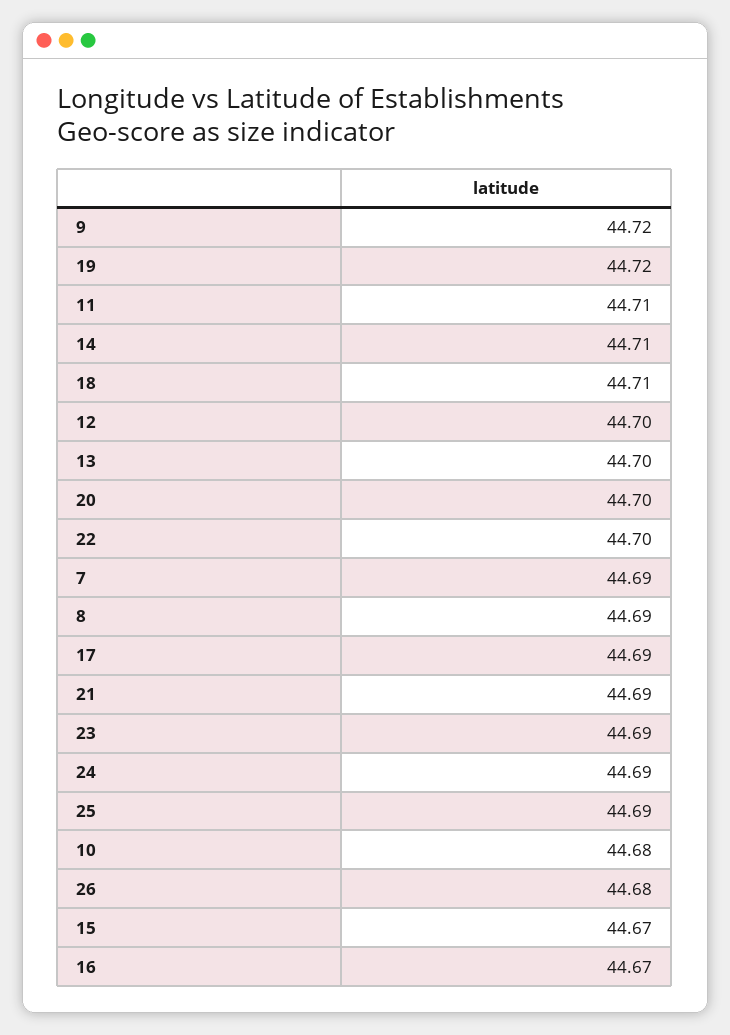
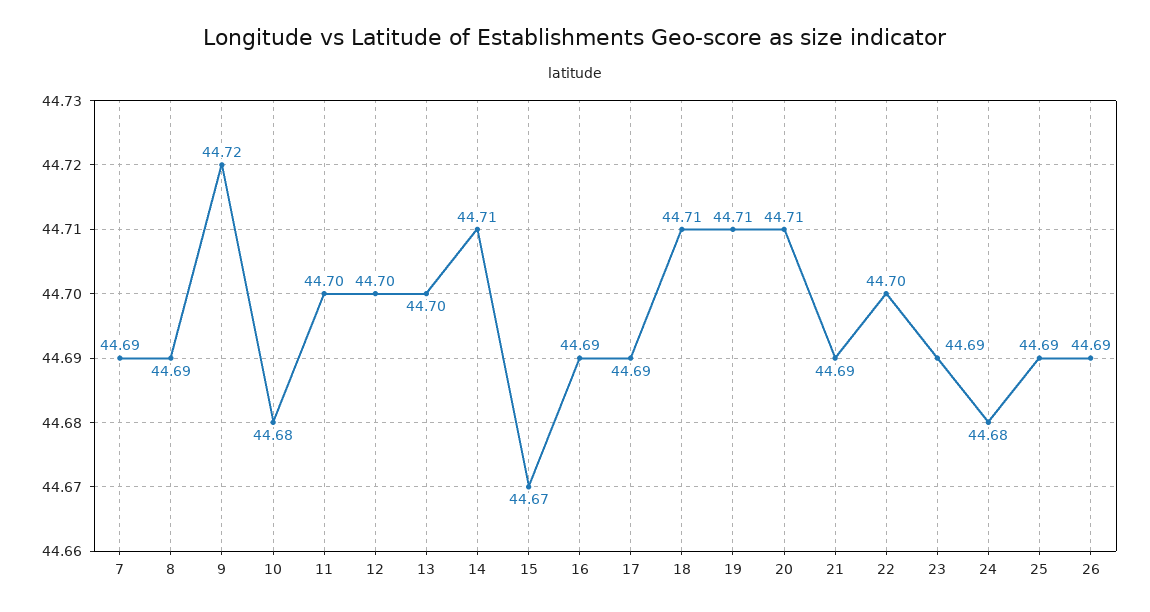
19: 44.72 -> 44.71
11: 44.71 -> 44.7
20: 44.7 -> 44.71
24: 44.69 -> 44.68
26: 44.68 -> 44.69
16: 44.67 -> 44.69

